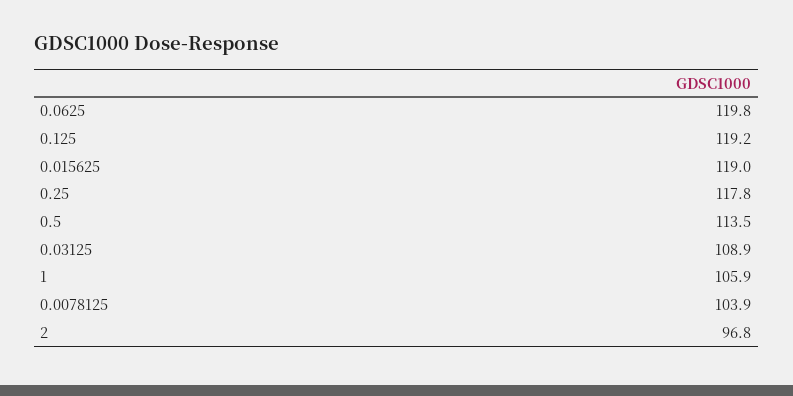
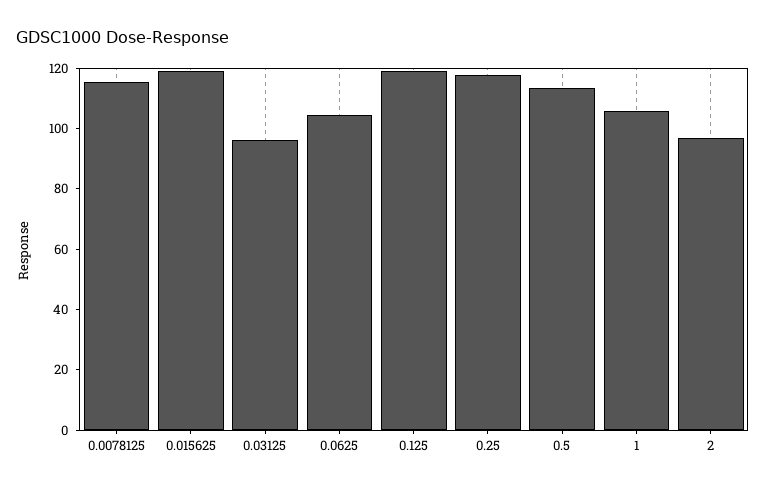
0.0625: 119.8 -> 105
0.03125: 108.9 -> 95
0.0078125: 103.9 -> 115

